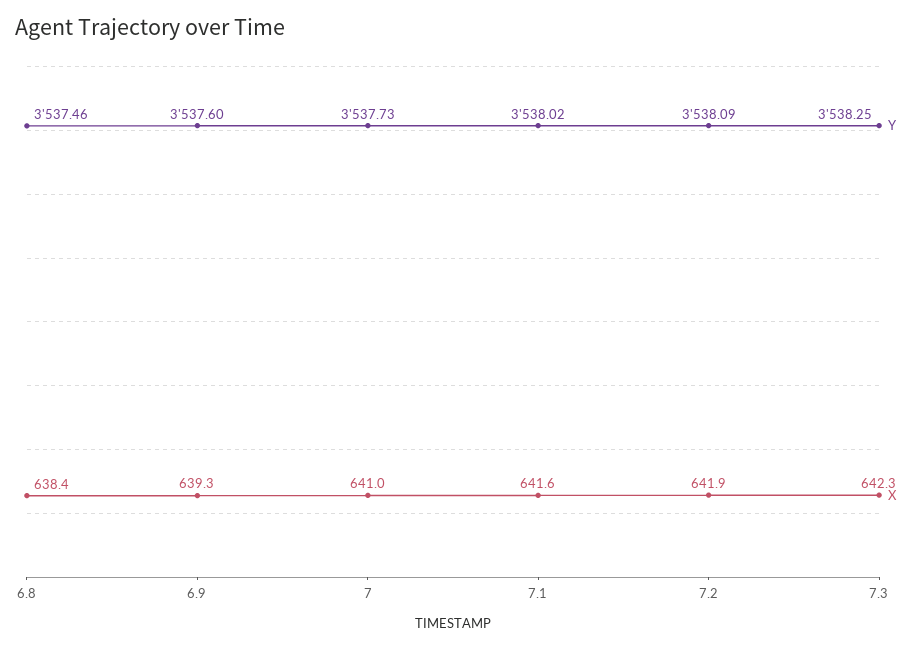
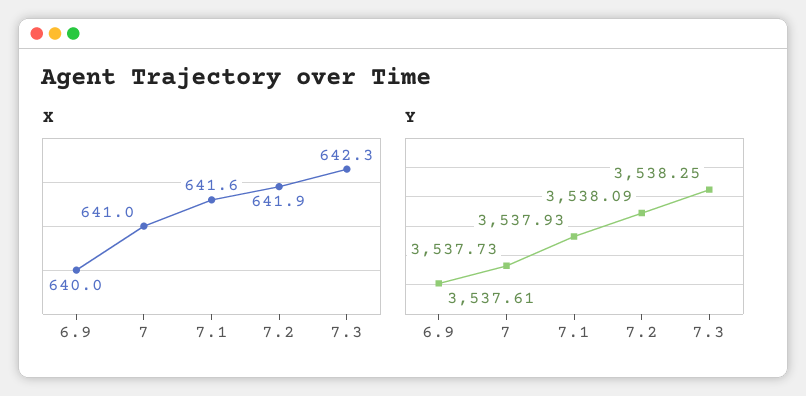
Y, 6.8: 3537.46 -> none
X, 6.8: 638.4 -> none
Y, 6.9: 3537.6 -> 3537.61
X, 6.9: 639.3 -> 640
Y, 7.1: 3538.02 -> 3537.93

